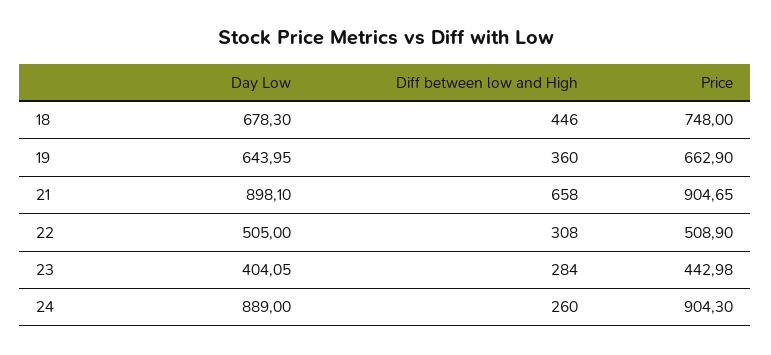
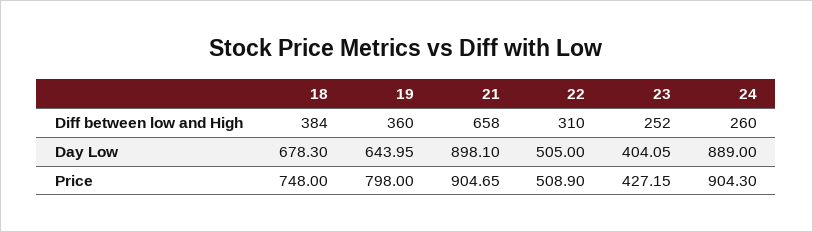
Diff between low and High, 18: 446 -> 384
Price, 19: 662.9 -> 798
Diff between low and High, 22: 308 -> 310
Diff between low and High, 23: 284 -> 252
Price, 23: 442.98 -> 427.15

